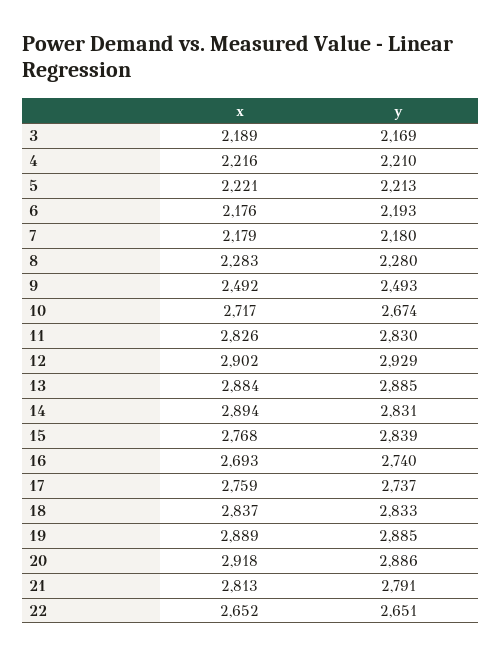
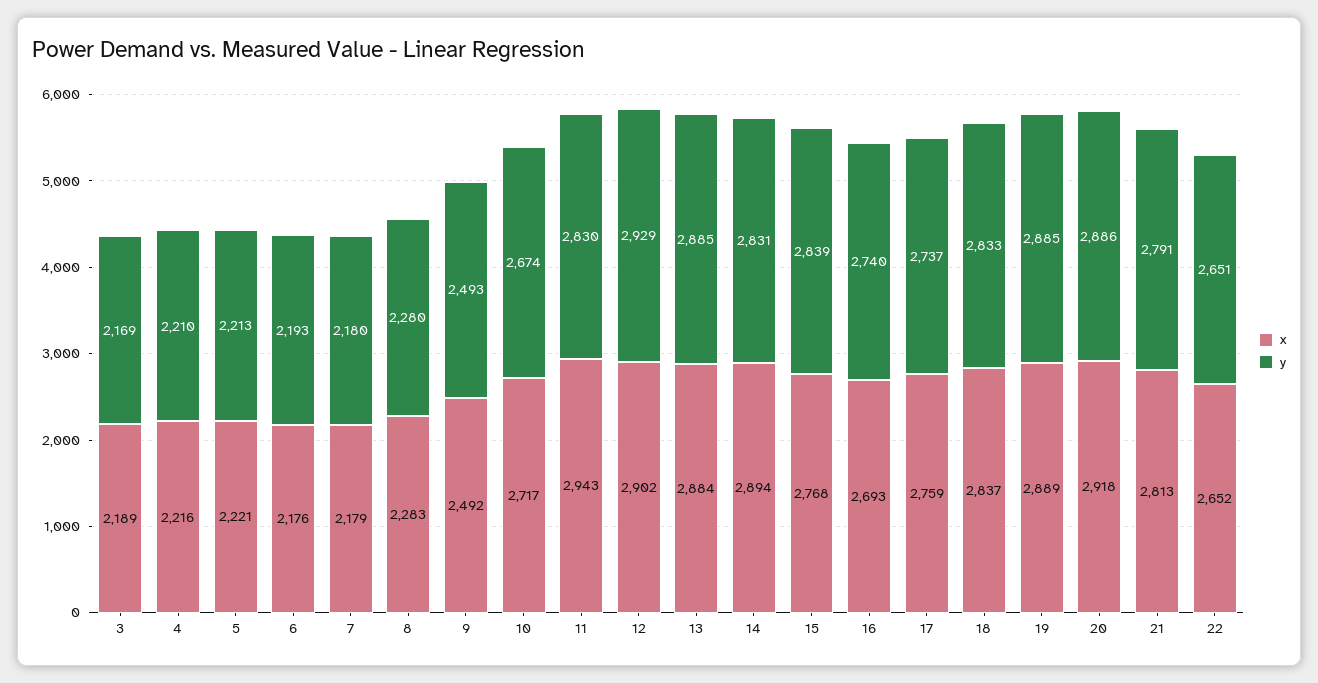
x, 11: 2826 -> 2943

